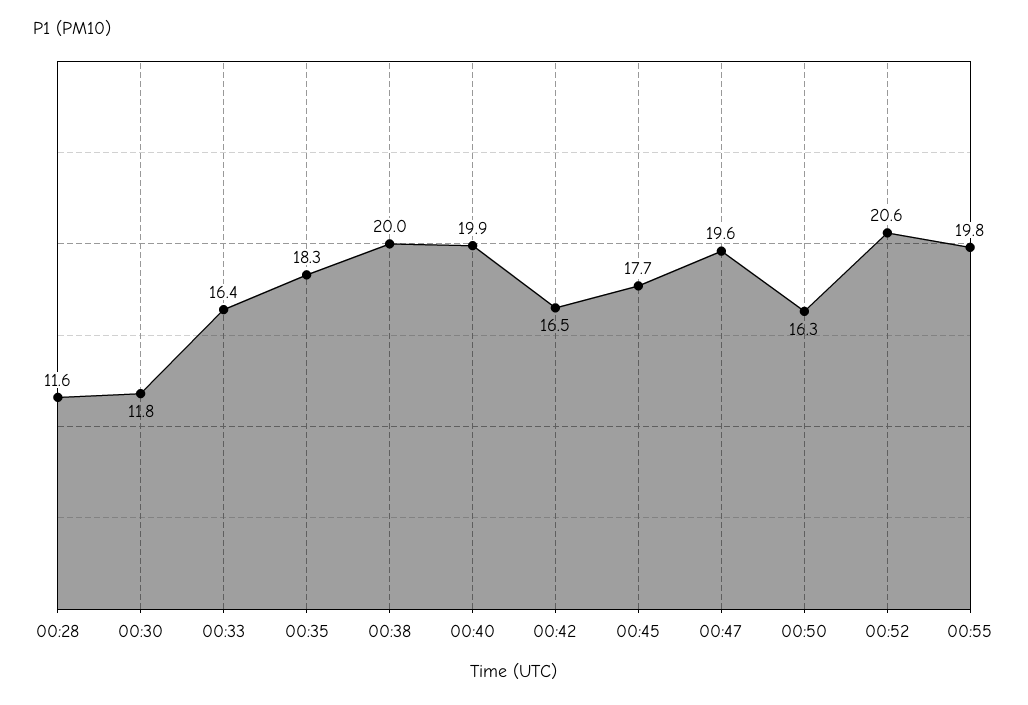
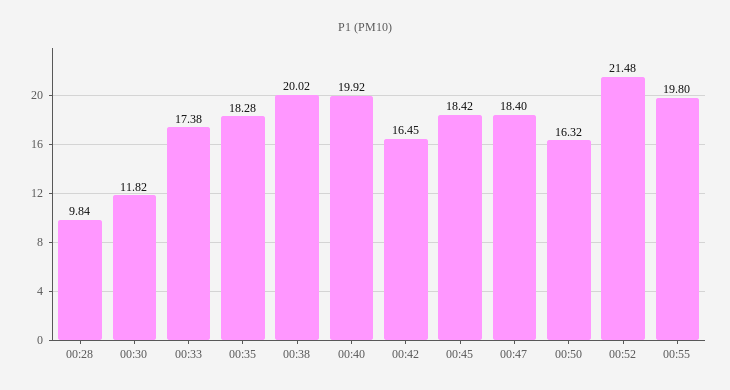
00:28: 11.6 -> 9.84
00:33: 16.4 -> 17.38
00:45: 17.7 -> 18.42
00:47: 19.6 -> 18.4
00:52: 20.6 -> 21.48

